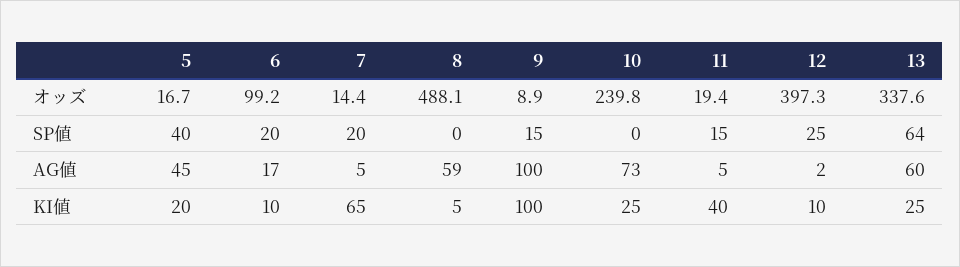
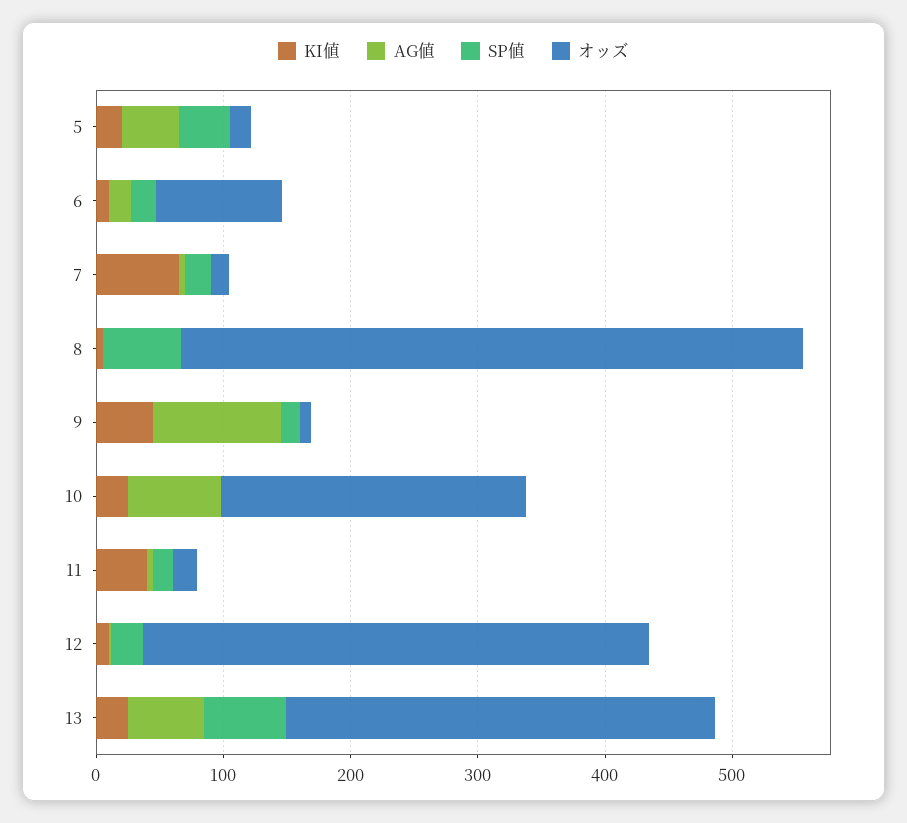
SP値, 8: 0 -> 60
AG値, 8: 59 -> 0
KI値, 9: 100 -> 40

